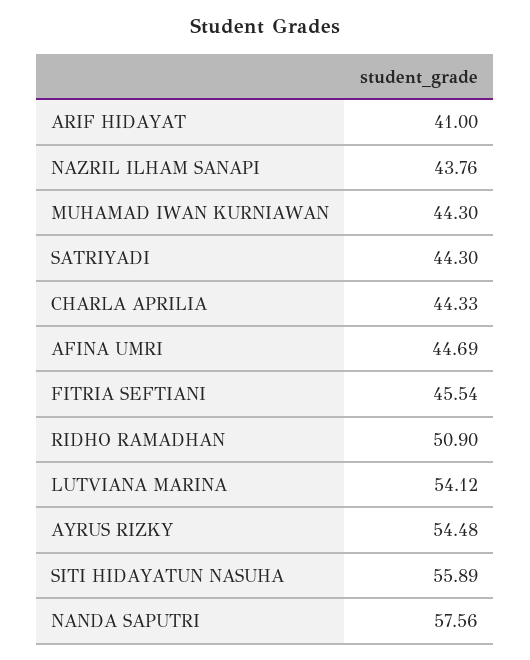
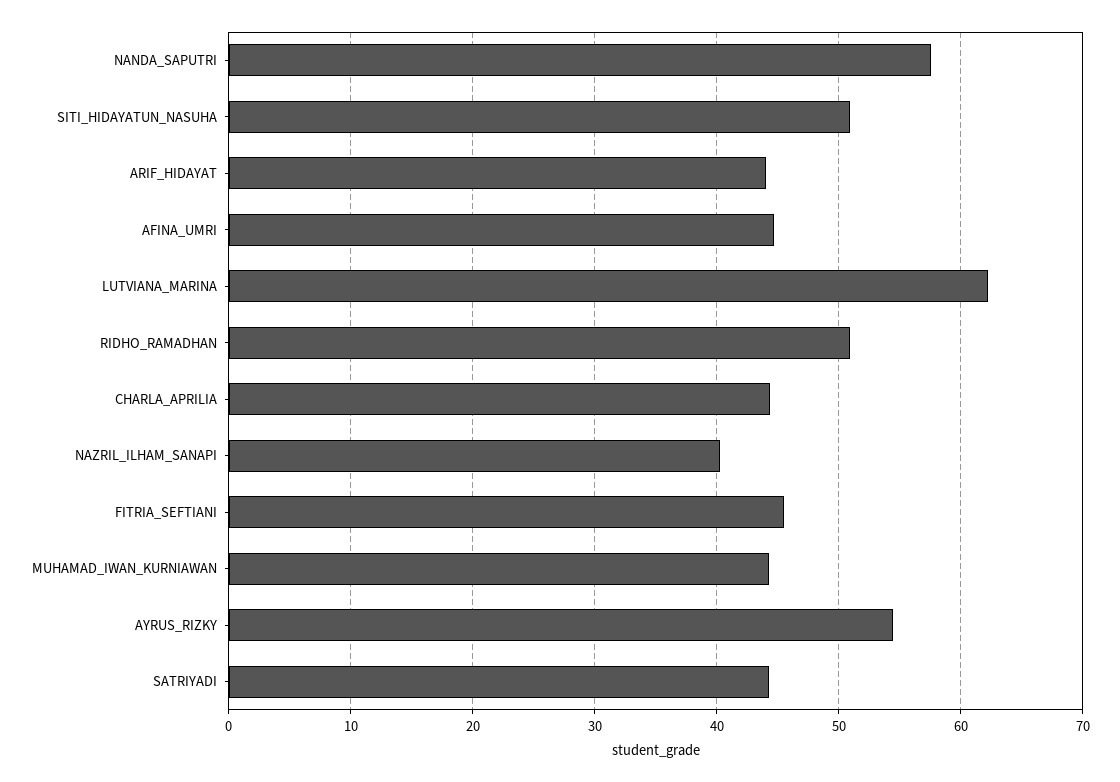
ARIF HIDAYAT: 41 -> 44
NAZRIL ILHAM SANAPI: 43.76 -> 40
LUTVIANA MARINA: 54.12 -> 62
SITI HIDAYATUN NASUHA: 55.89 -> 51

